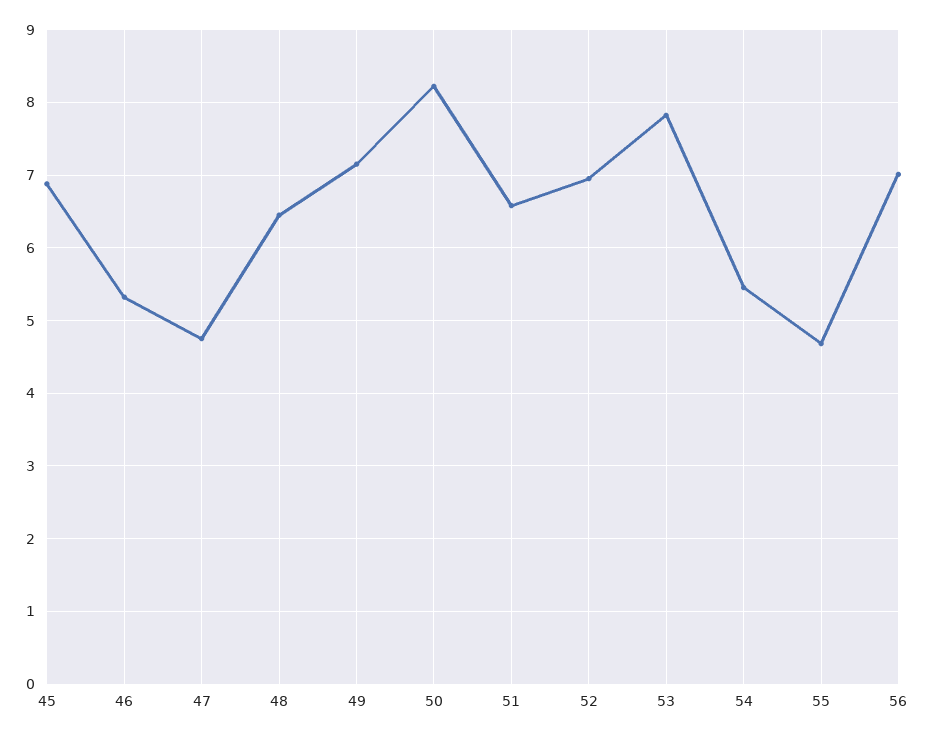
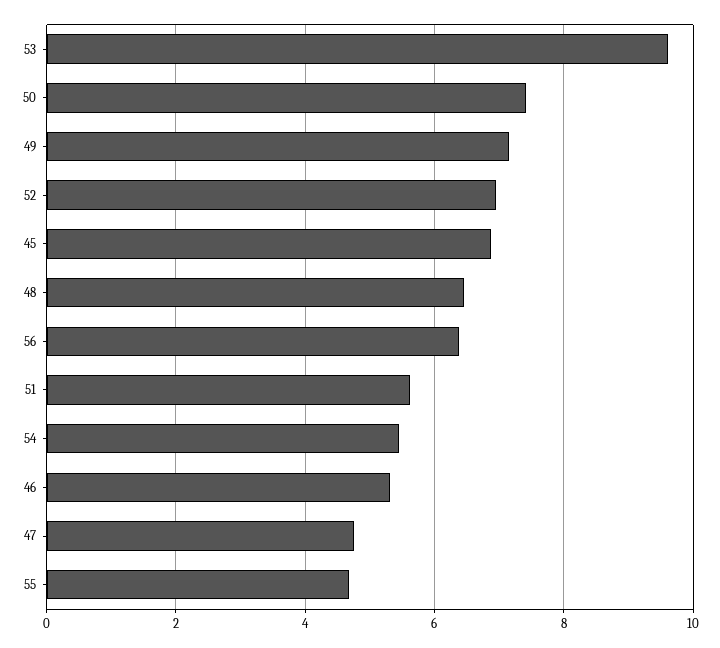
50: 8.2 -> 7.4
51: 6.6 -> 5.6
53: 7.8 -> 9.6
56: 7 -> 6.4

